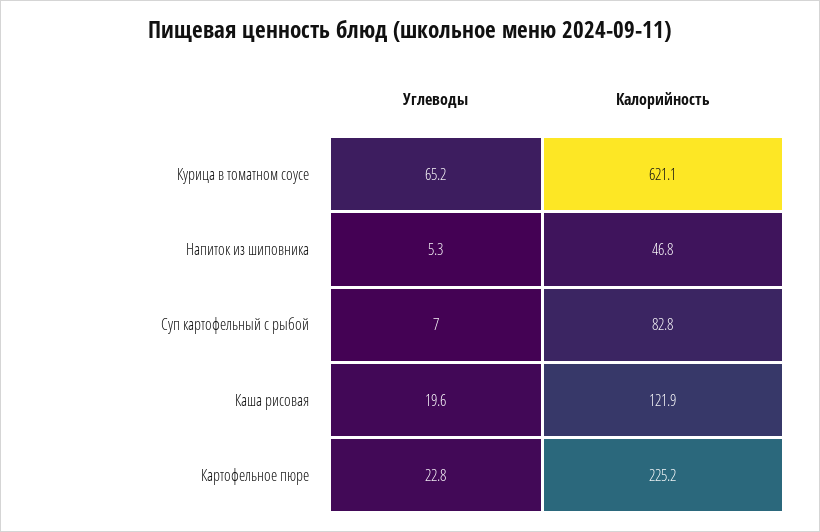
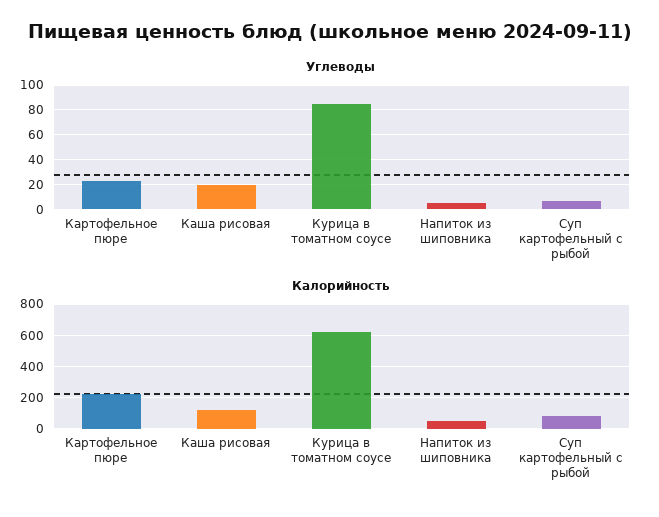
Углеводы, Курица в томатном соусе: 65.2 -> 85

